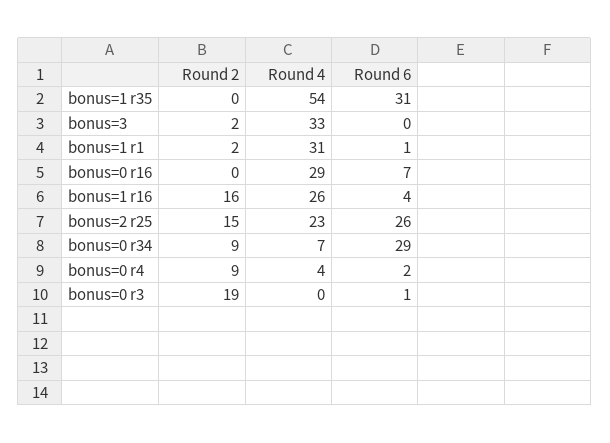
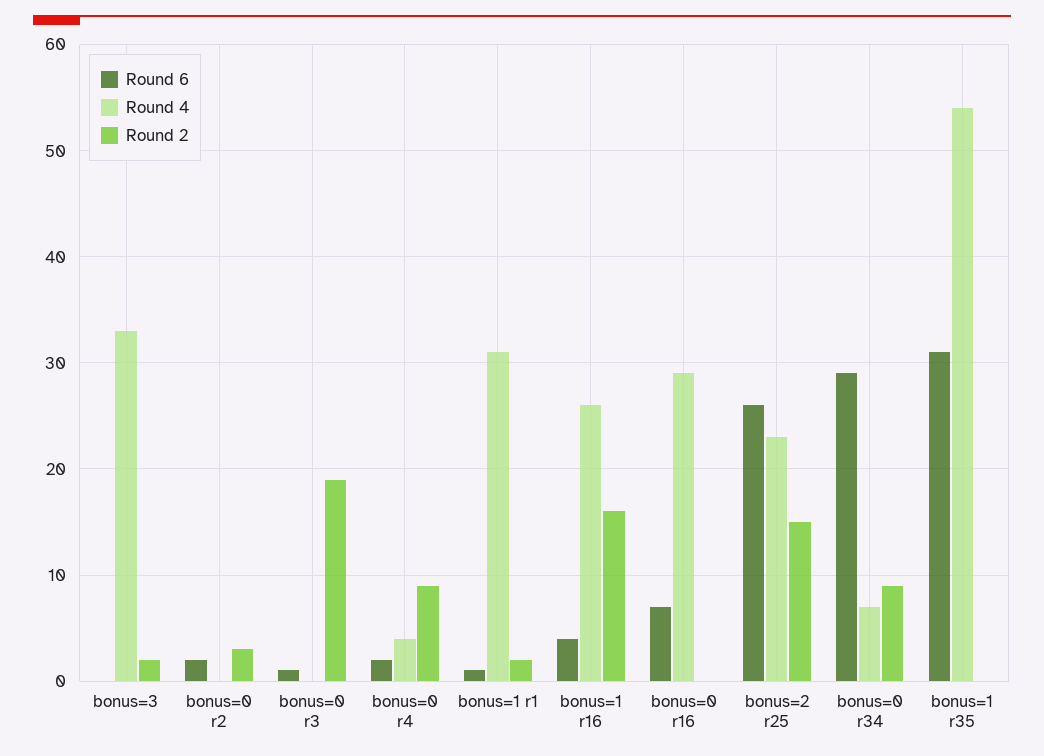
Round 6, bonus=0 r2: none -> 2
Round 4, bonus=0 r2: none -> 0
Round 2, bonus=0 r2: none -> 3

